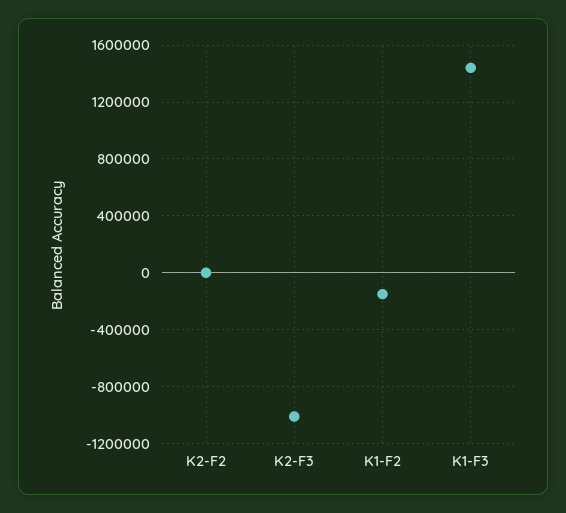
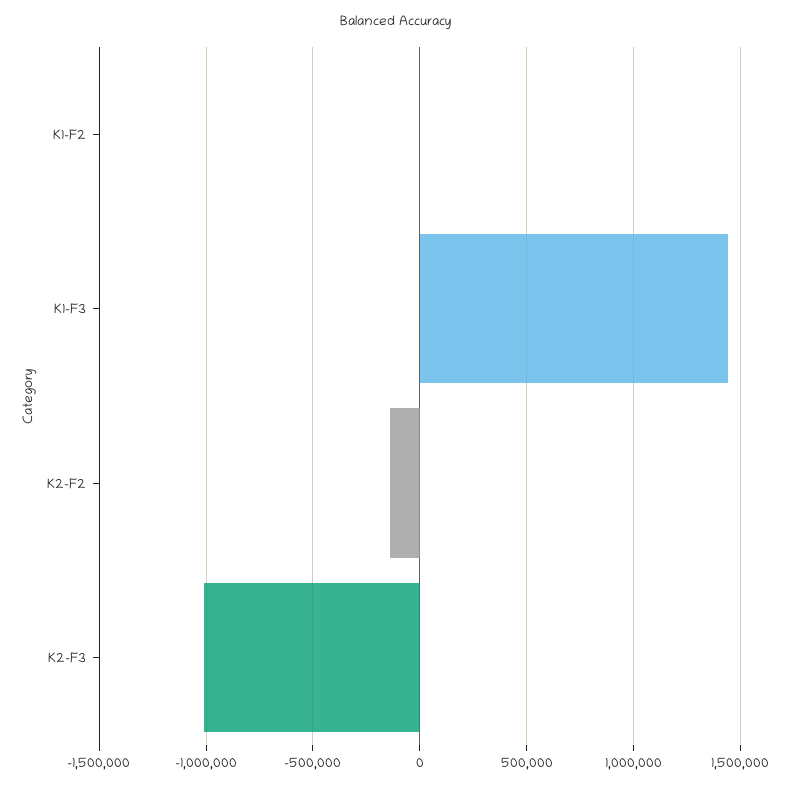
K2-F2: 0 -> -150000
K1-F2: -150000 -> 0

